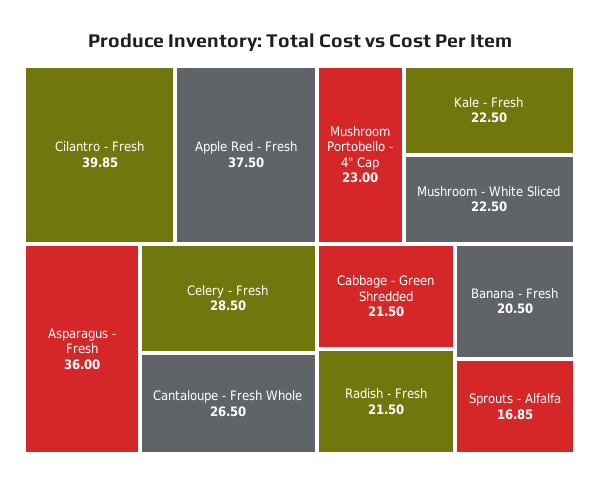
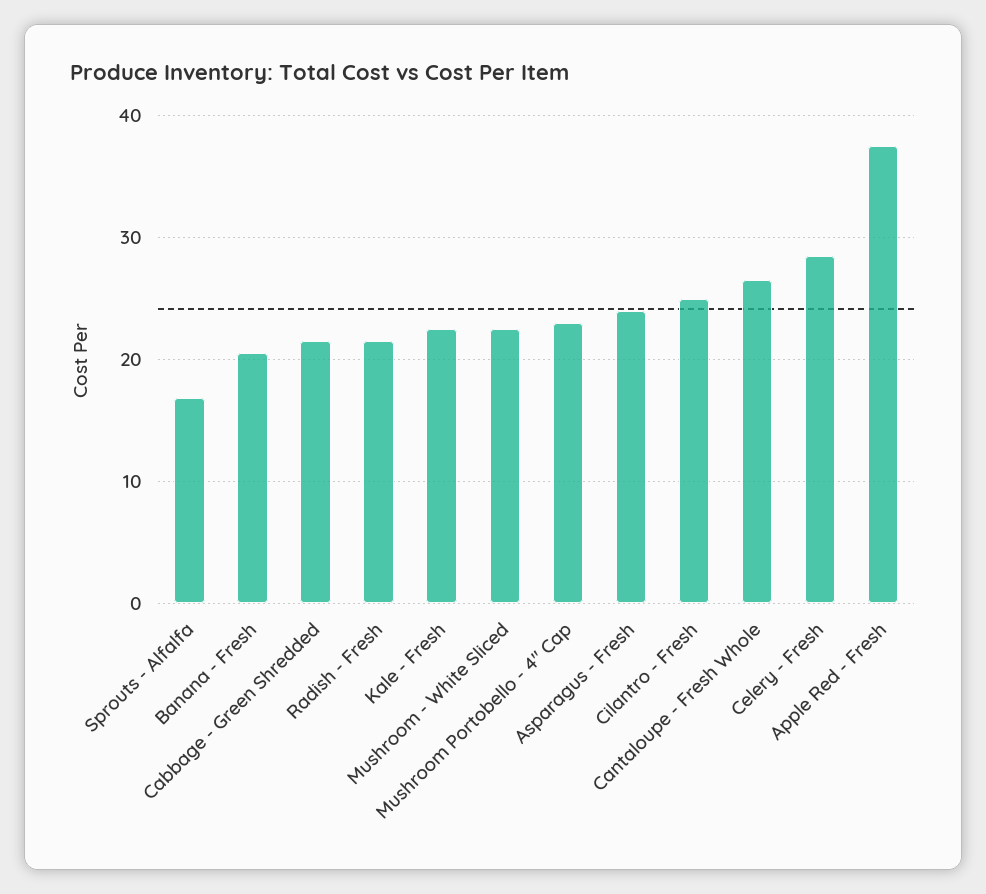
Cilantro - Fresh: 39.85 -> 25
Asparagus - Fresh: 36 -> 24

